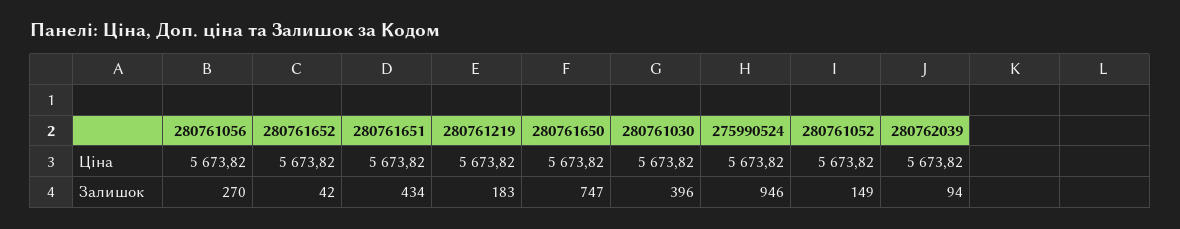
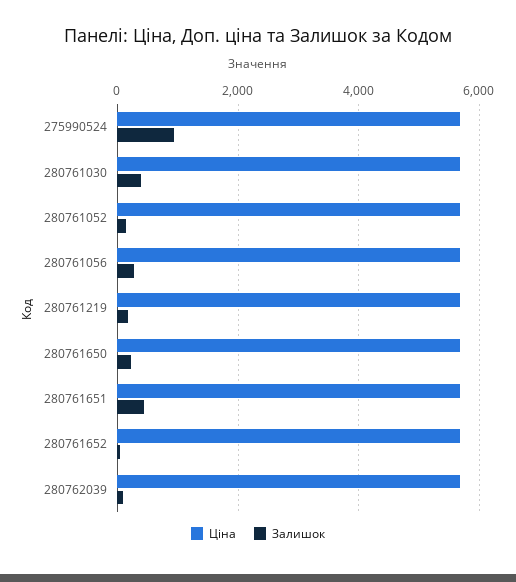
Залишок, 280761650: 747 -> 200

